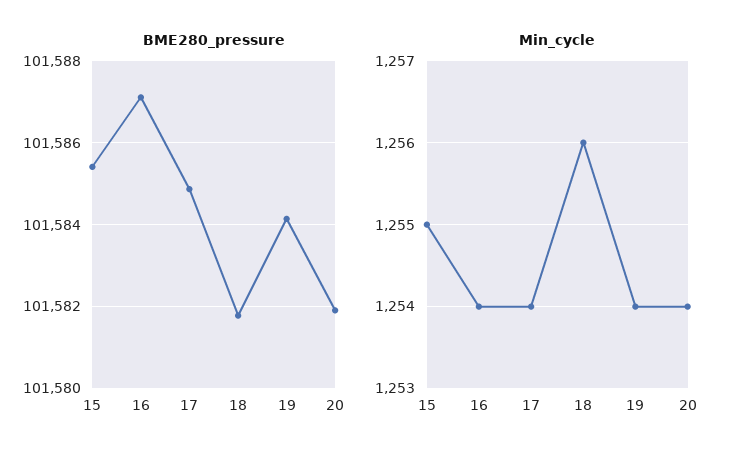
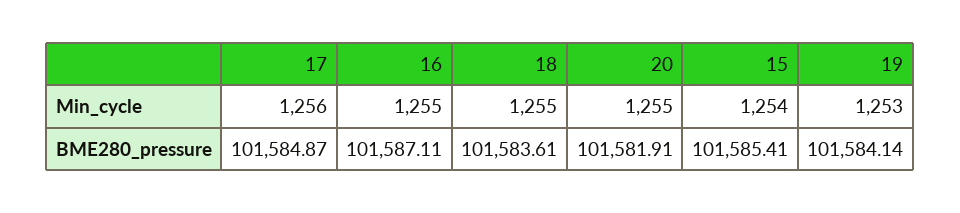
BME280_pressure, 18: 101581.8 -> 101583.61
Min_cycle, 15: 1255 -> 1254
Min_cycle, 16: 1254 -> 1255
Min_cycle, 17: 1254 -> 1256
Min_cycle, 18: 1256 -> 1255
Min_cycle, 19: 1254 -> 1253
Min_cycle, 20: 1254 -> 1255

